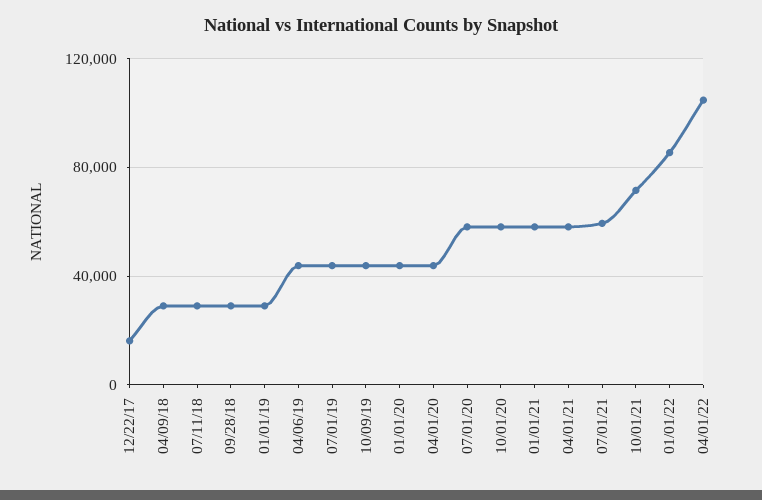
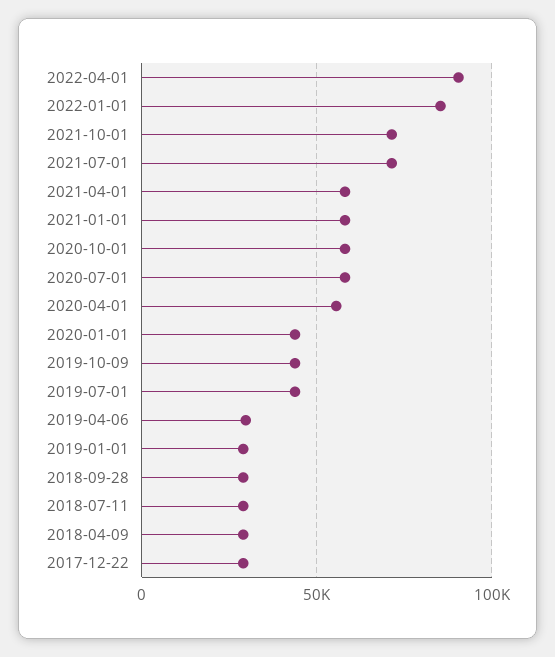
12/22/17: 15000 -> 30000
04/06/19: 45000 -> 30000
04/01/20: 45000 -> 55000
07/01/21: 60000 -> 70000
04/01/22: 105000 -> 90000

